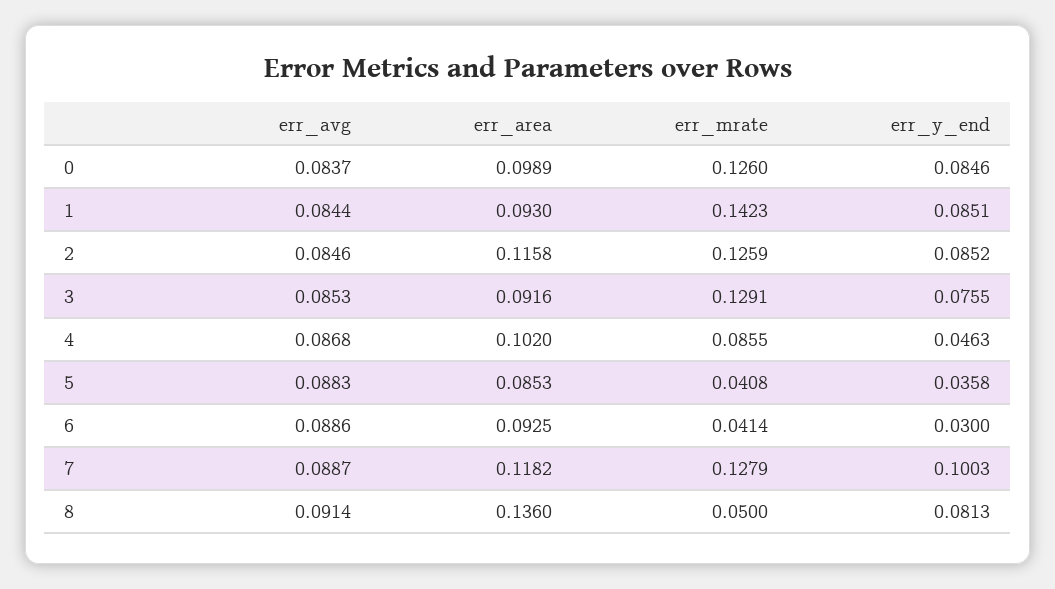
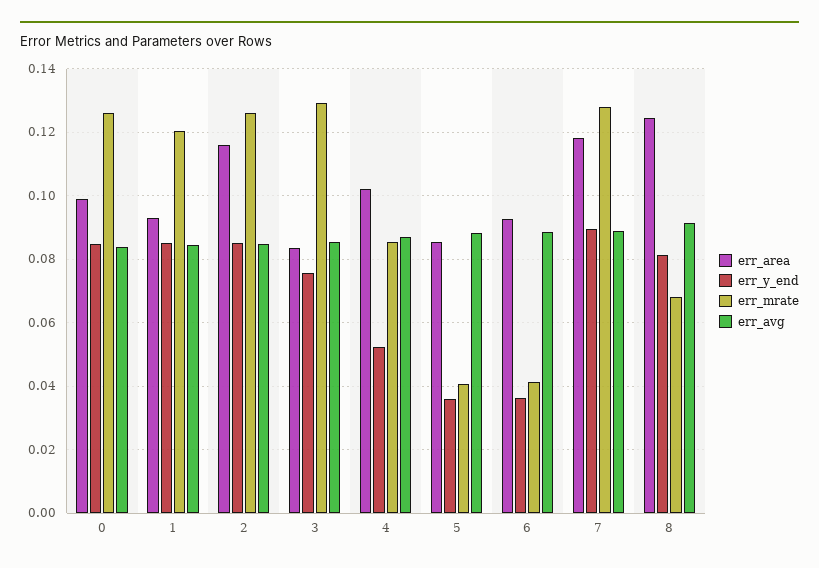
err_mrate, 1: 0.1423 -> 0.12
err_area, 3: 0.0916 -> 0.084
err_y_end, 4: 0.0463 -> 0.052
err_y_end, 6: 0.03 -> 0.036
err_y_end, 7: 0.1003 -> 0.09
err_area, 8: 0.136 -> 0.124
err_mrate, 8: 0.05 -> 0.068

